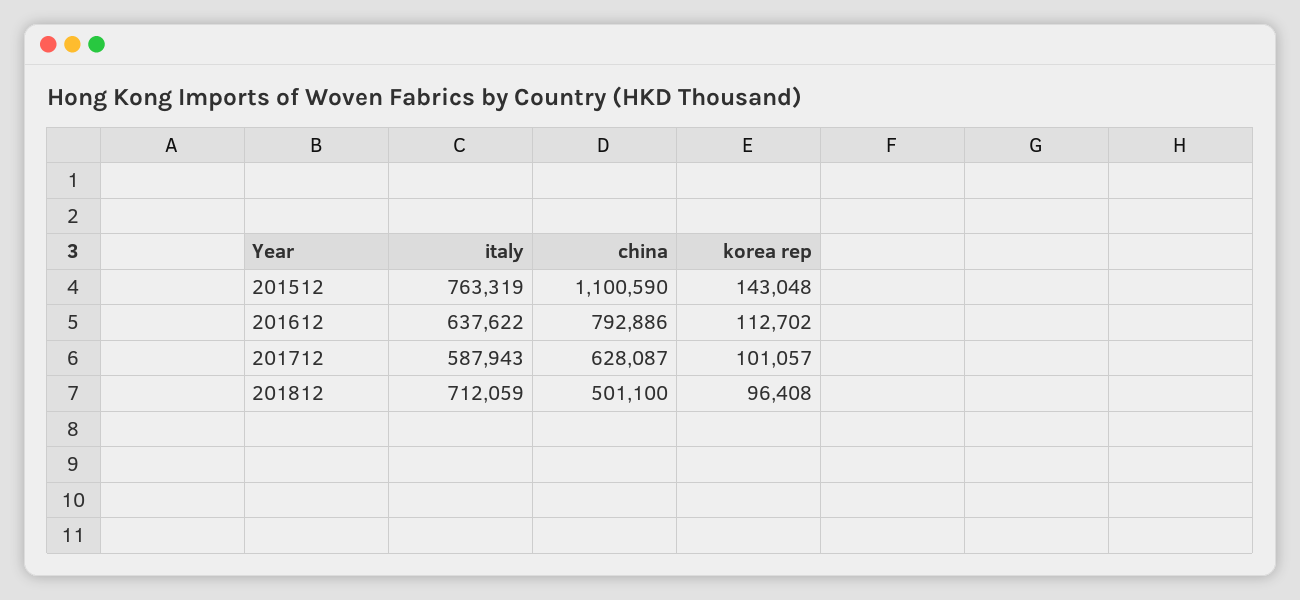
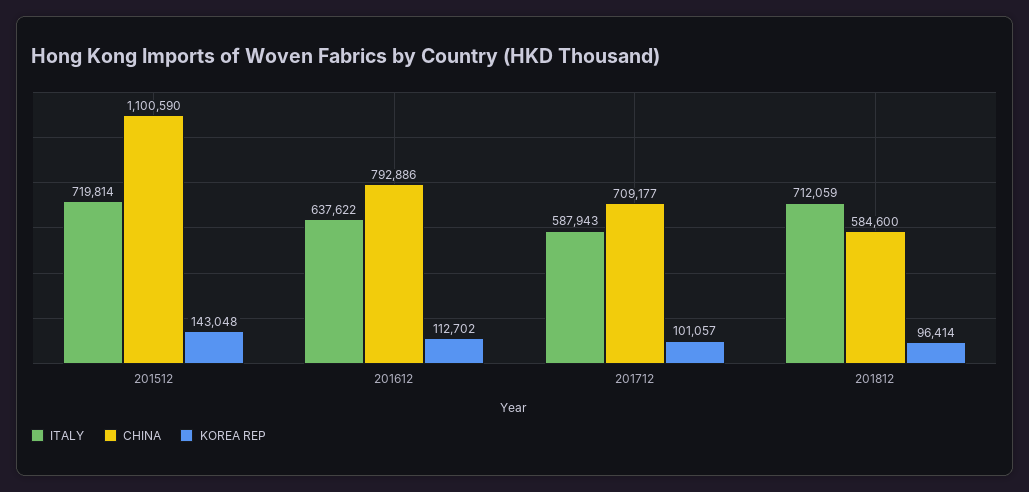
italy, 201512: 763319 -> 719814
china, 201712: 628087 -> 709177
china, 201812: 501100 -> 584600
korea rep, 201812: 96408 -> 96414

